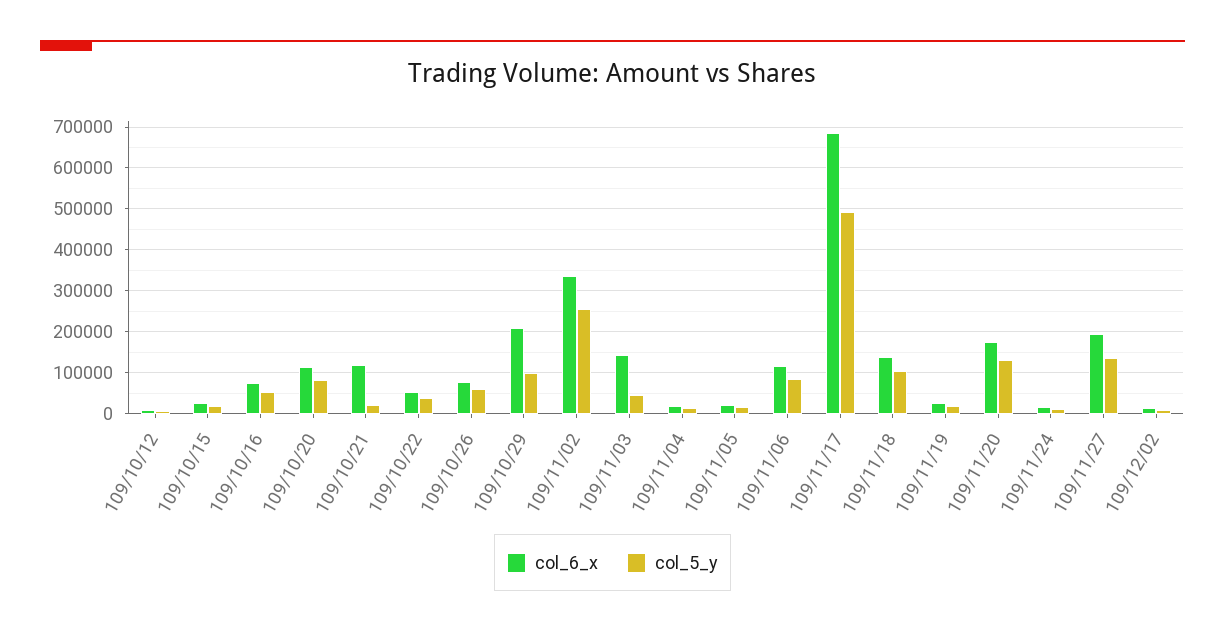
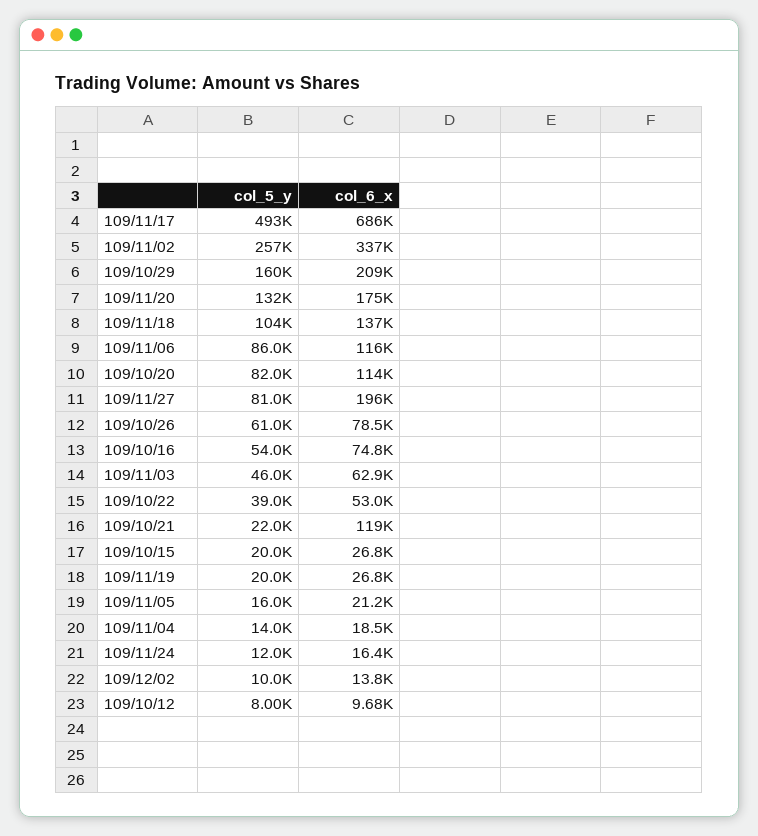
col_5_y, 109/10/29: 100000 -> 160000
col_6_x, 109/11/03: 140000 -> 62900
col_5_y, 109/11/27: 140000 -> 81000

